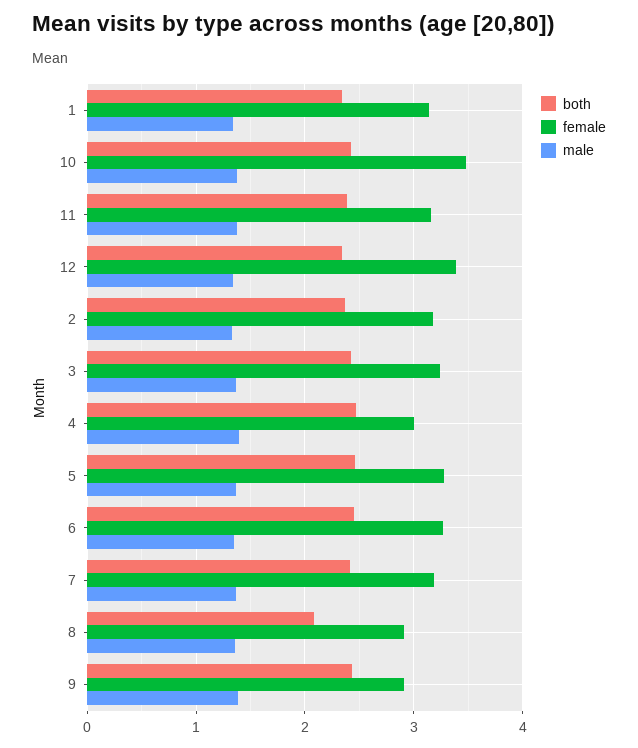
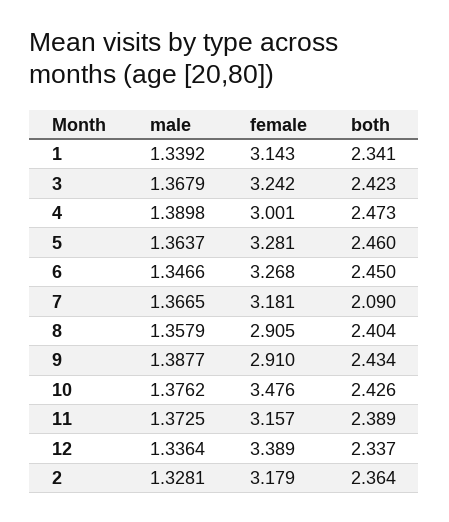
both, 7: 2.4 -> 2.09
both, 8: 2.1 -> 2.404

